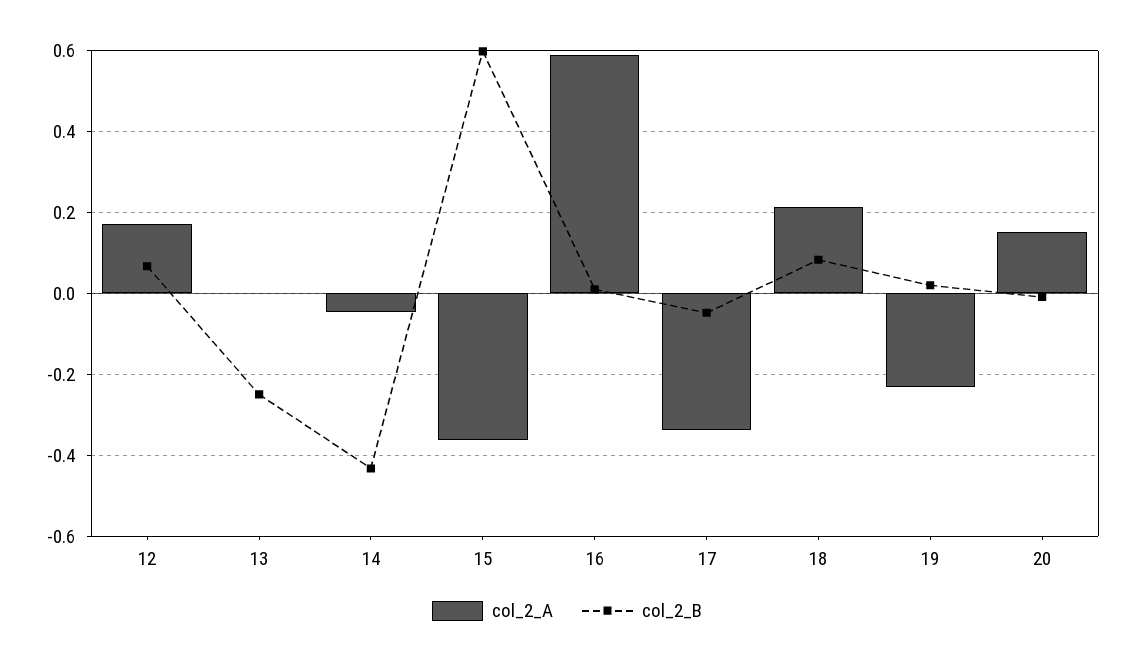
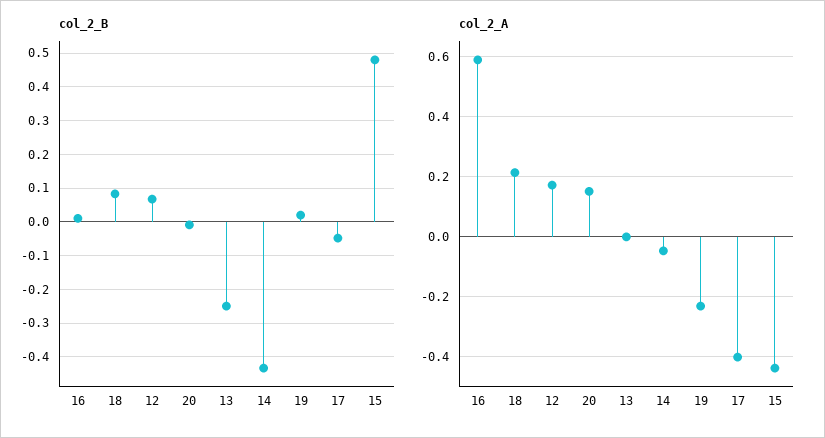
col_2_A, 15: -0.36 -> -0.44
col_2_B, 15: 0.6 -> 0.48
col_2_A, 17: -0.34 -> -0.4

